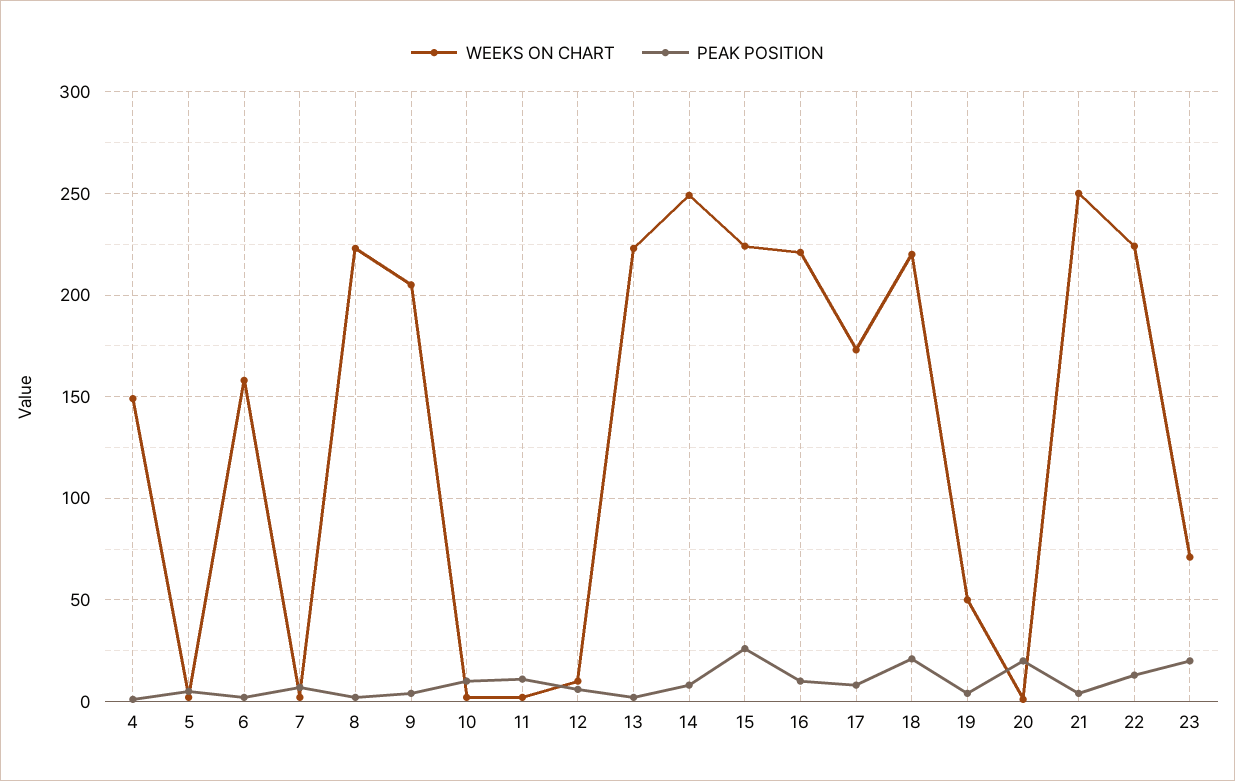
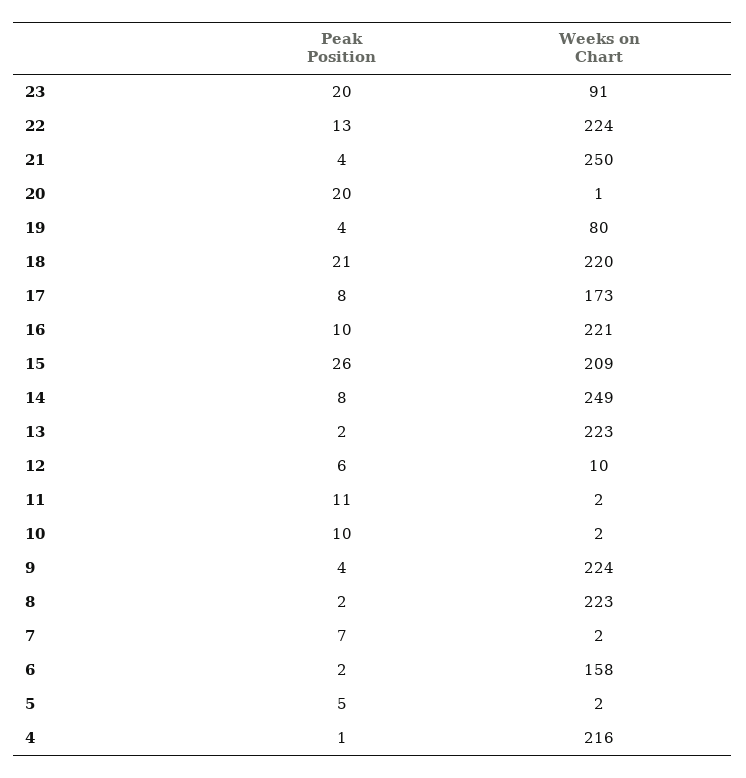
WEEKS ON CHART, 4: 150 -> 216
WEEKS ON CHART, 9: 205 -> 224
WEEKS ON CHART, 15: 225 -> 209
WEEKS ON CHART, 19: 50 -> 80
WEEKS ON CHART, 23: 70 -> 91

